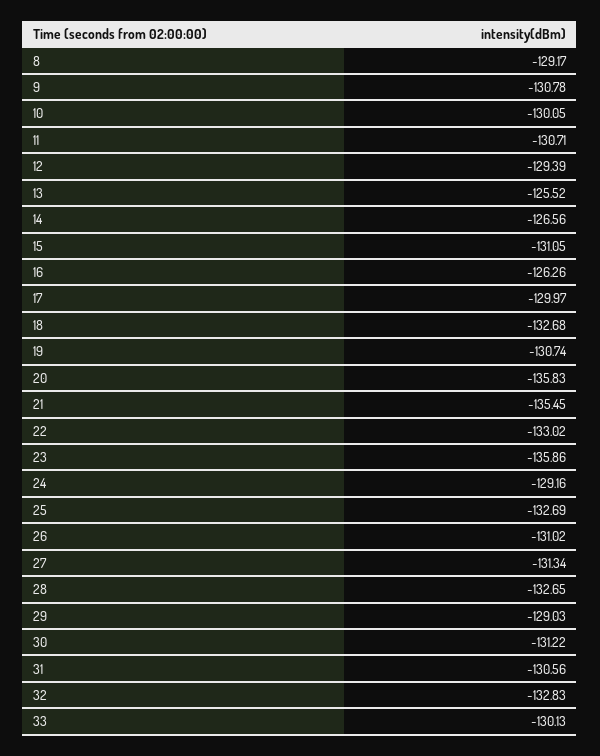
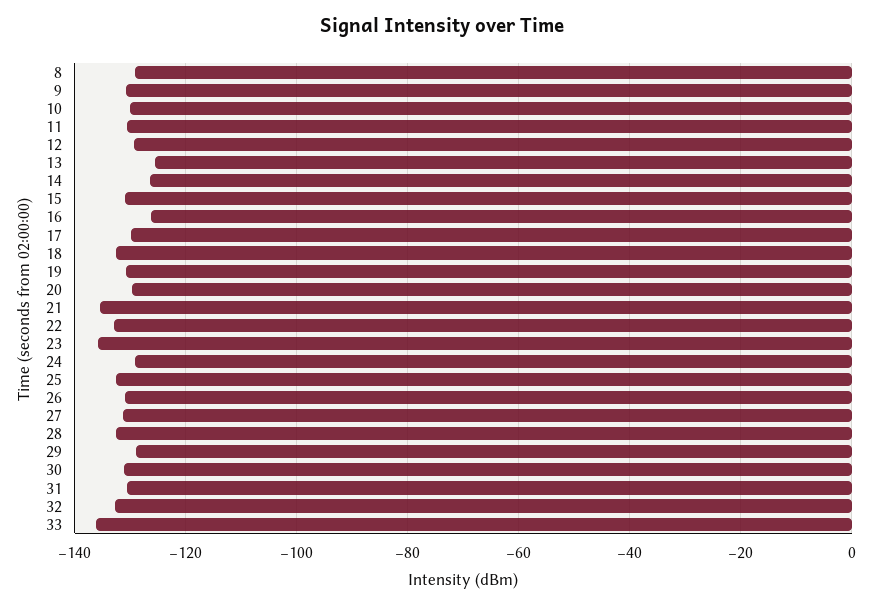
20: -135.83 -> -130
33: -130.13 -> -136

